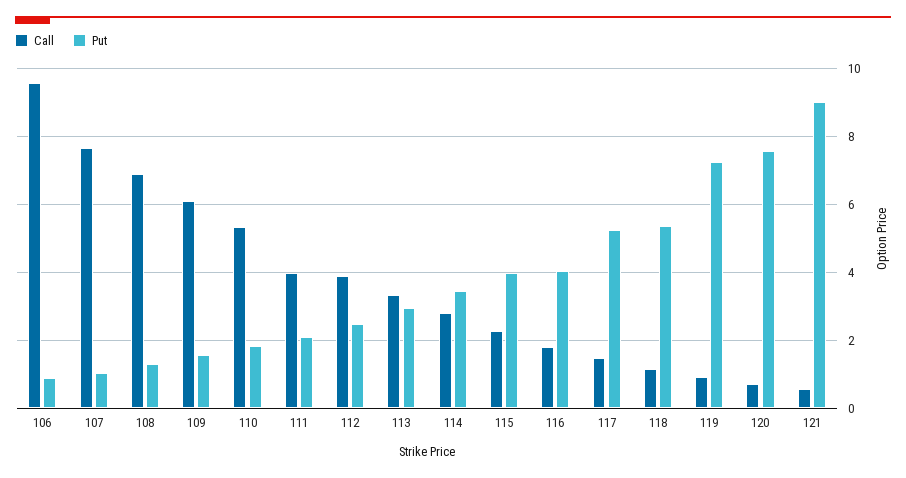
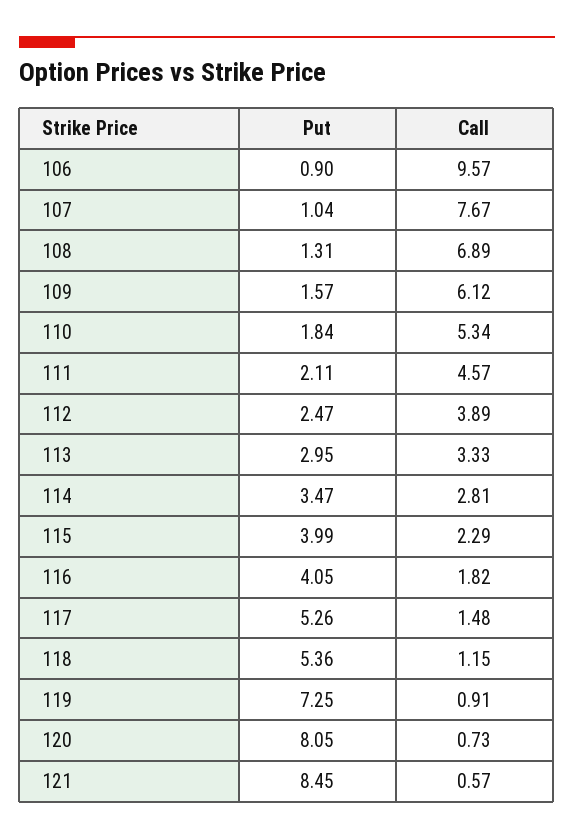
Call, 111: 4 -> 4.57
Put, 120: 7.6 -> 8.05
Put, 121: 9 -> 8.45

